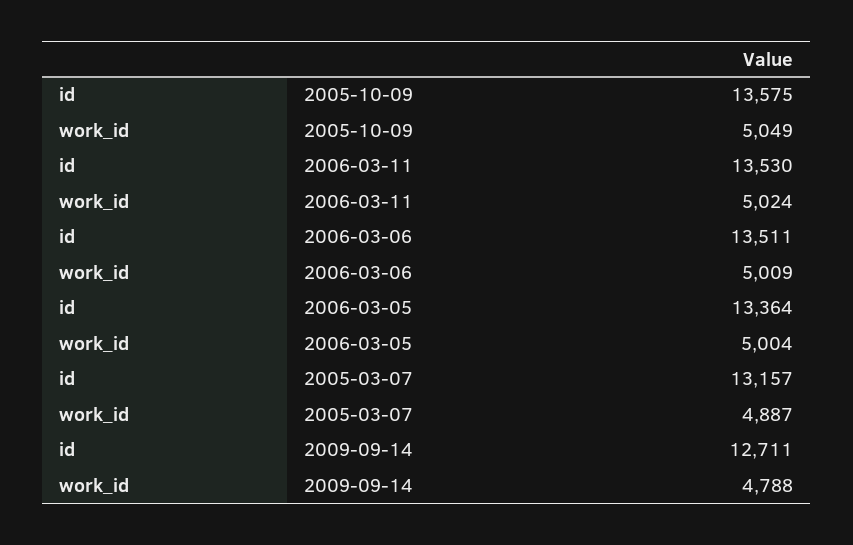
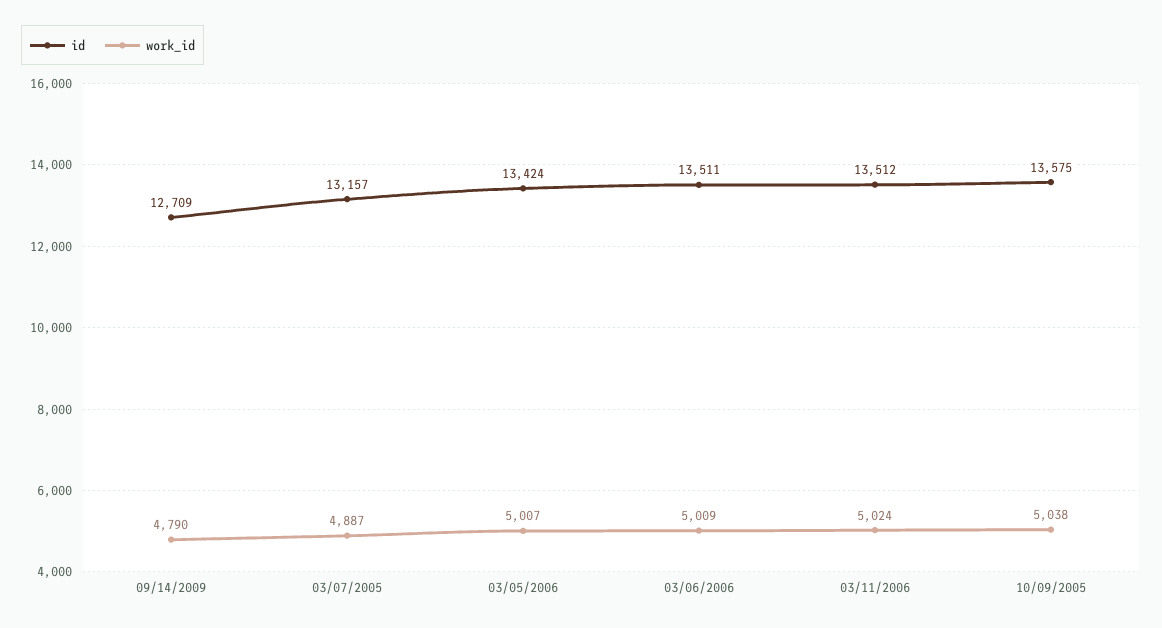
work_id, 2005-10-09: 5049 -> 5038
id, 2006-03-11: 13530 -> 13512
id, 2006-03-05: 13364 -> 13424
work_id, 2006-03-05: 5004 -> 5007
id, 2009-09-14: 12711 -> 12709
work_id, 2009-09-14: 4788 -> 4790

